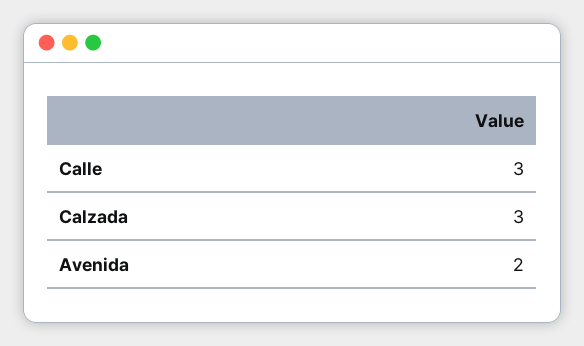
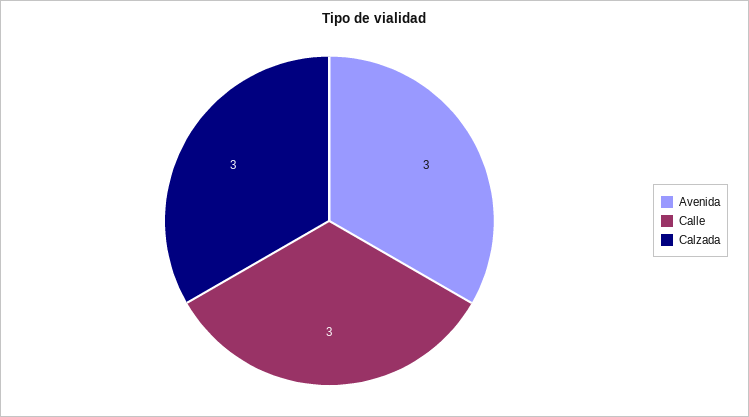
Avenida: 2 -> 3

